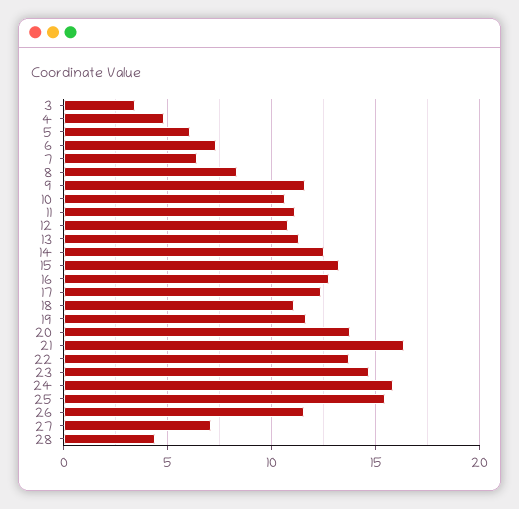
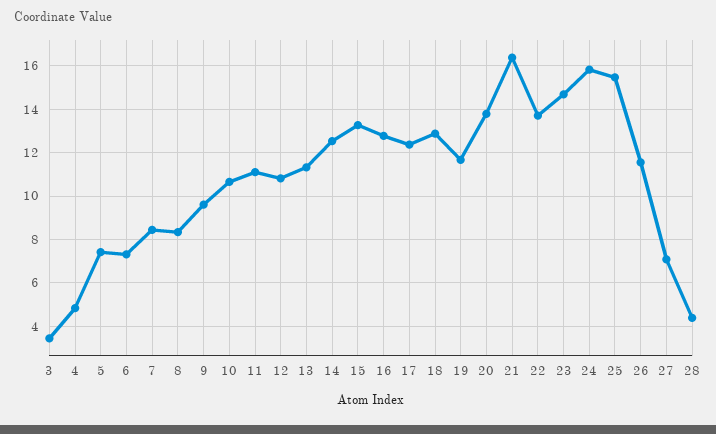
5: 6 -> 7.5
7: 6.5 -> 8.5
9: 11.5 -> 9.5
18: 11 -> 13

